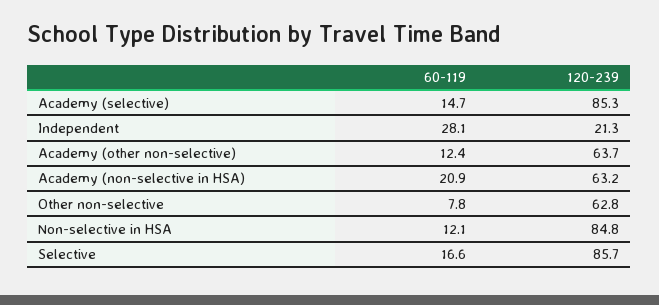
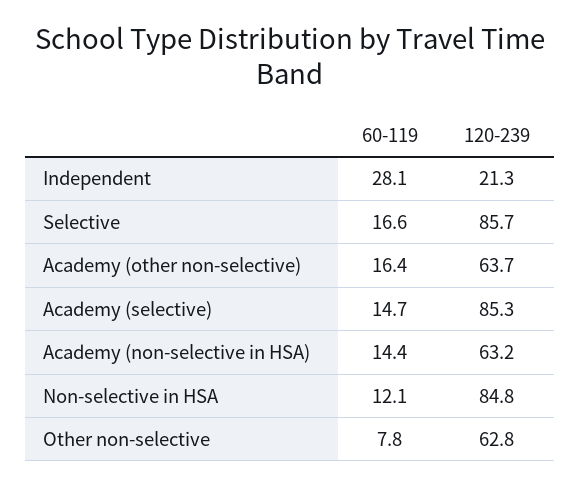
60-119, Academy (other non-selective): 12.4 -> 16.4
60-119, Academy (non-selective in HSA): 20.9 -> 14.4

